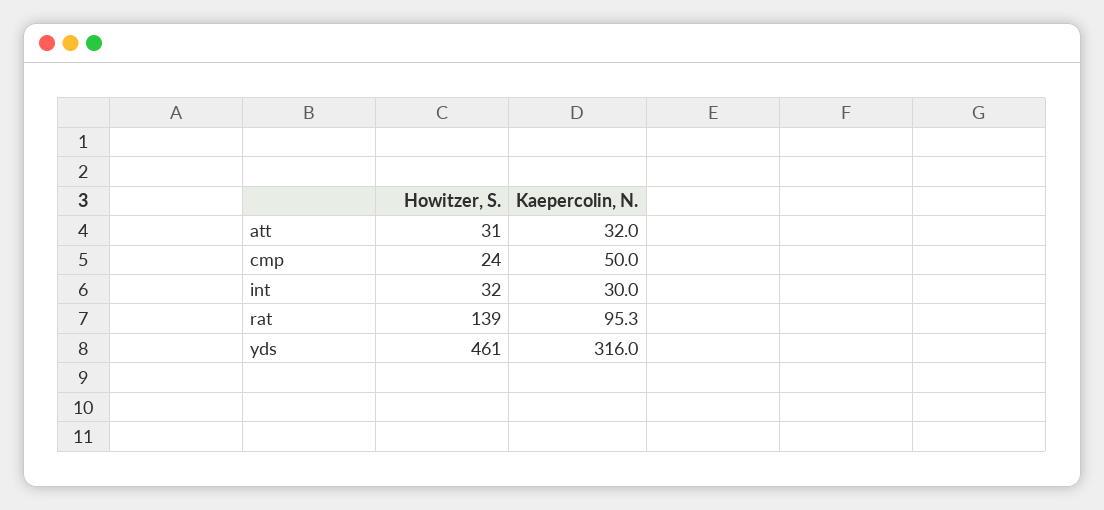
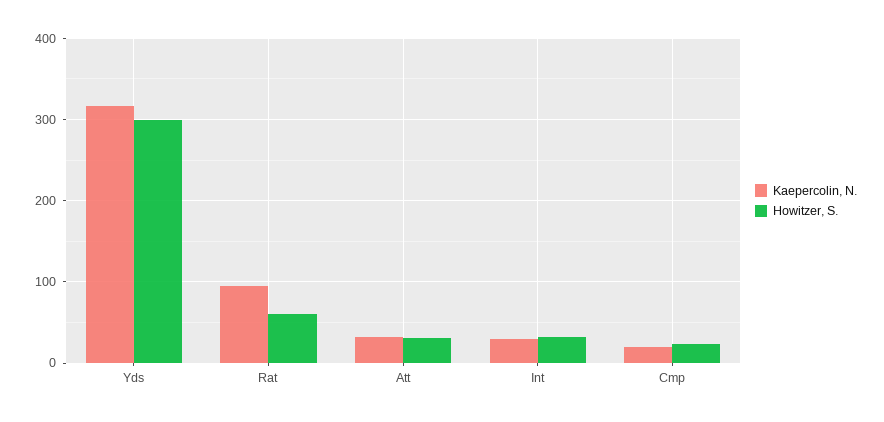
Kaepercolin, N., cmp: 50 -> 20
Howitzer, S., rat: 139 -> 60
Howitzer, S., yds: 461 -> 300

